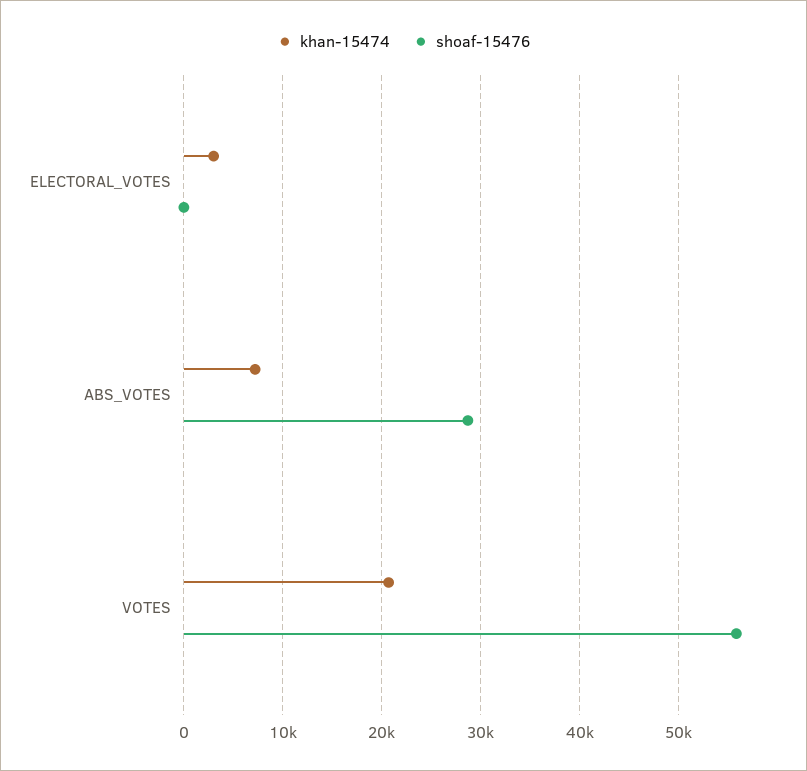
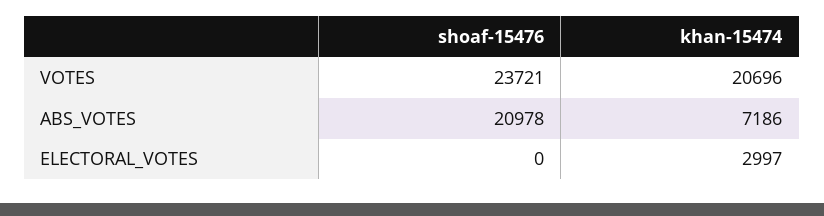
shoaf-15476, ABS_VOTES: 29000 -> 20978
shoaf-15476, VOTES: 56000 -> 23721

